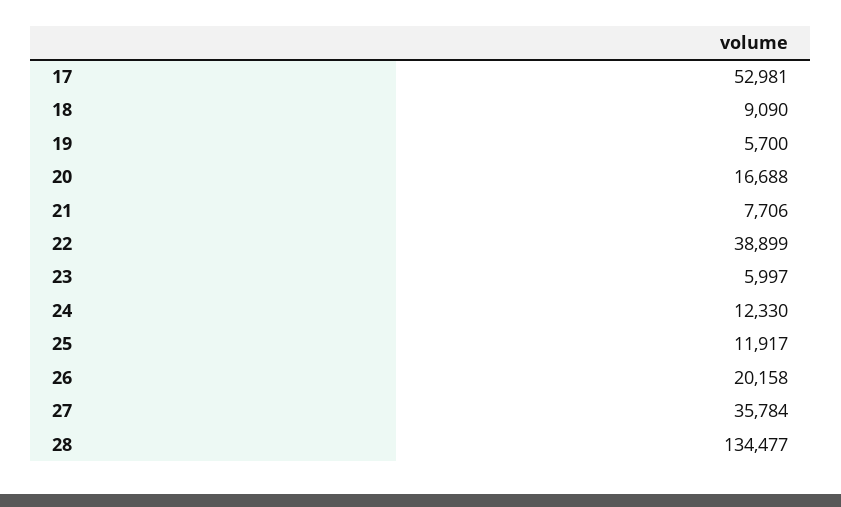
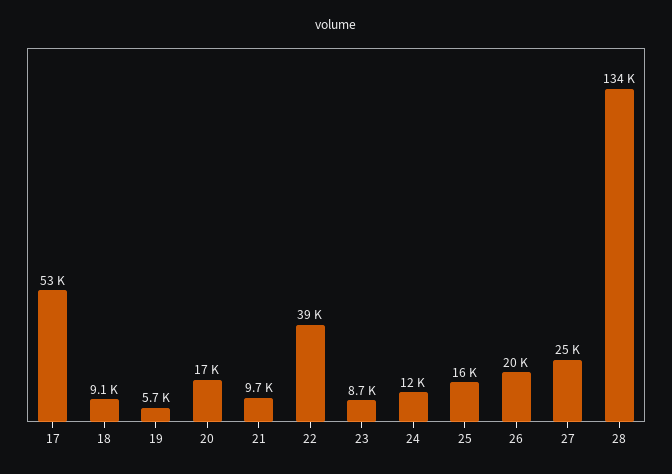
21: 7706 -> 9700
23: 5997 -> 8700
25: 11917 -> 16000
27: 35784 -> 25000

